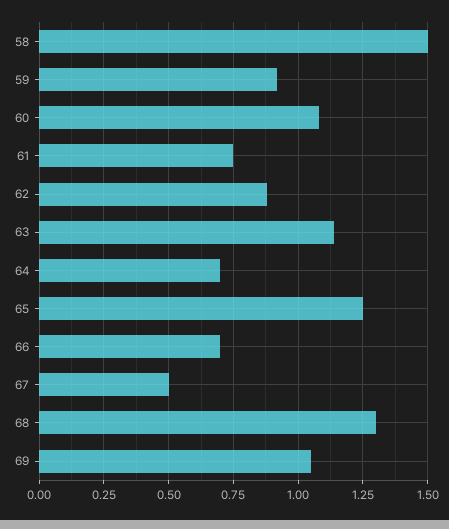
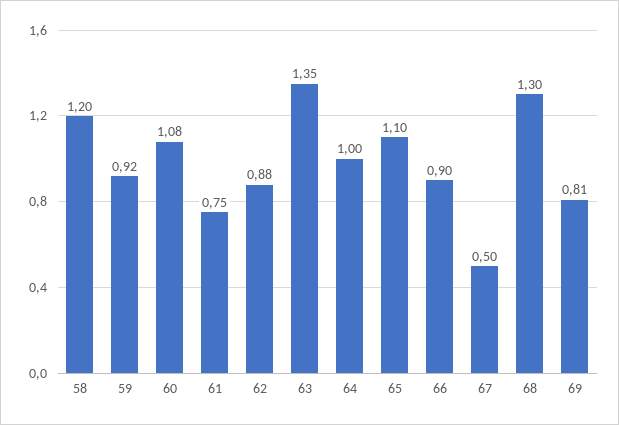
58: 1.5 -> 1.2
63: 1.15 -> 1.35
64: 0.7 -> 1
65: 1.25 -> 1.1
66: 0.7 -> 0.9
69: 1.05 -> 0.81

